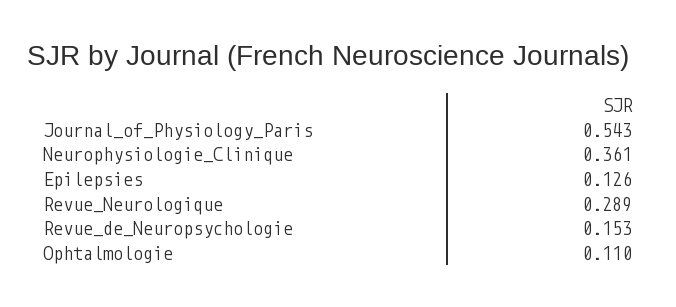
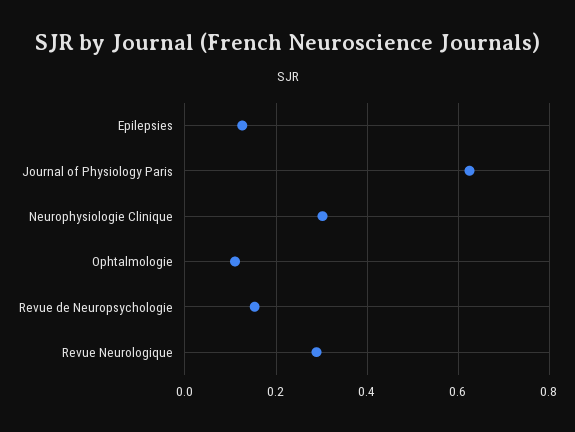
Journal_of_Physiology_Paris: 0.543 -> 0.62
Neurophysiologie_Clinique: 0.361 -> 0.3

